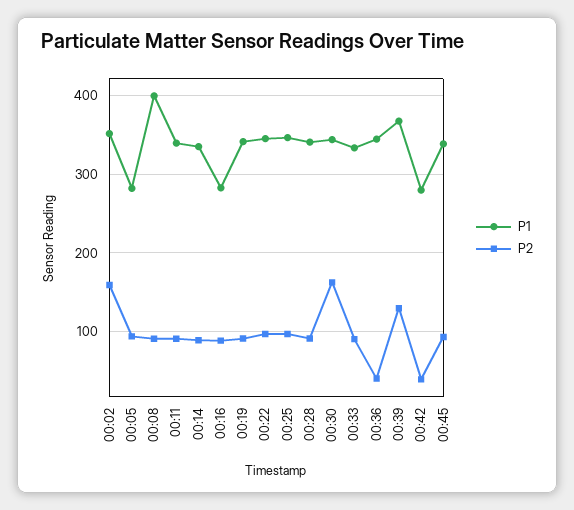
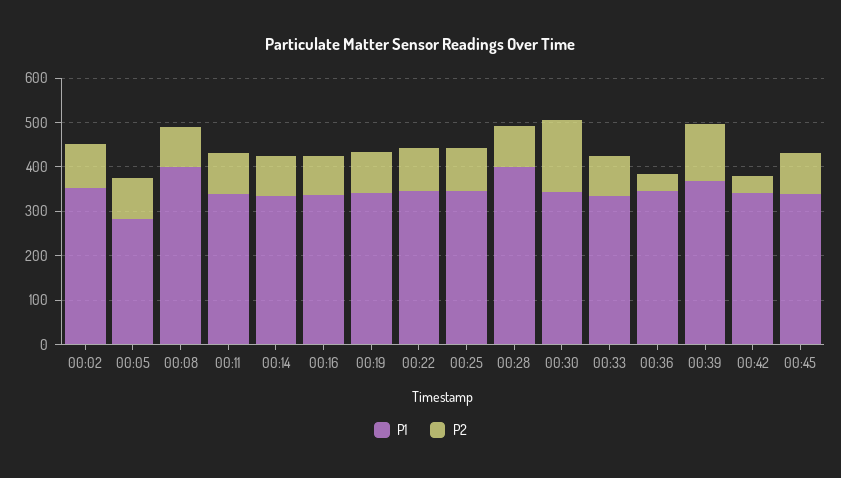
P2, 00:02: 160 -> 100
P1, 00:16: 280 -> 340
P1, 00:28: 340 -> 400
P1, 00:42: 280 -> 340

